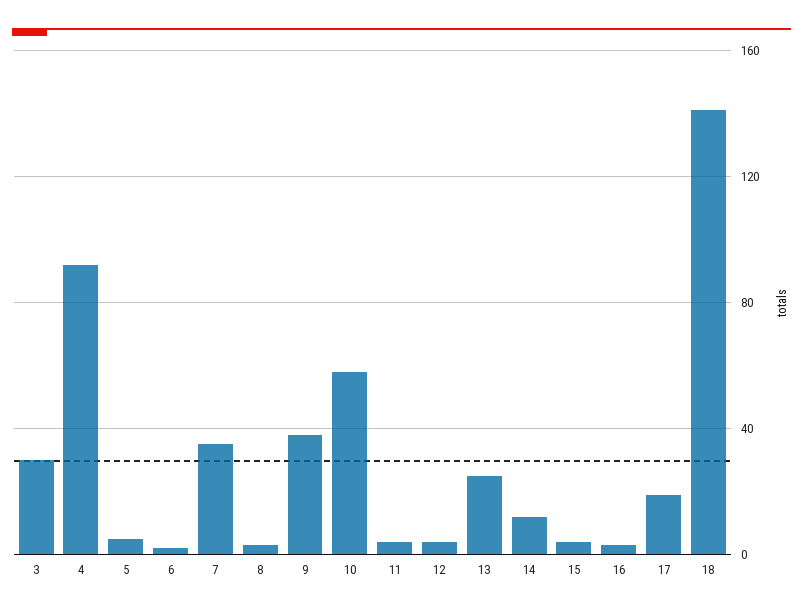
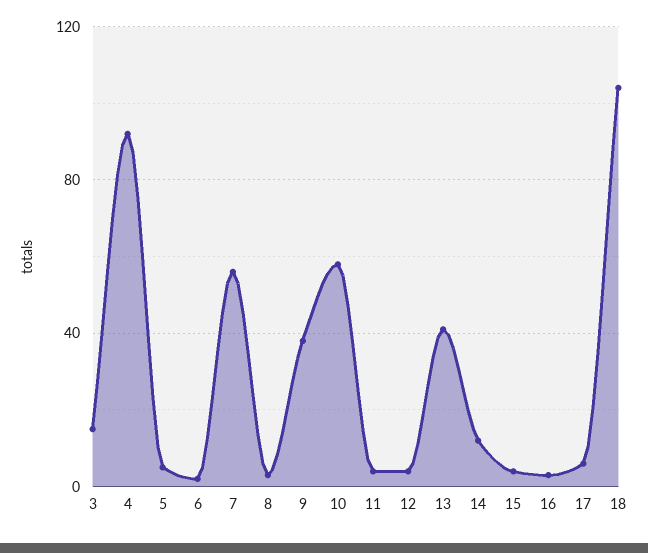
3: 30 -> 15
7: 35 -> 55
13: 25 -> 40
17: 20 -> 5
18: 140 -> 105

